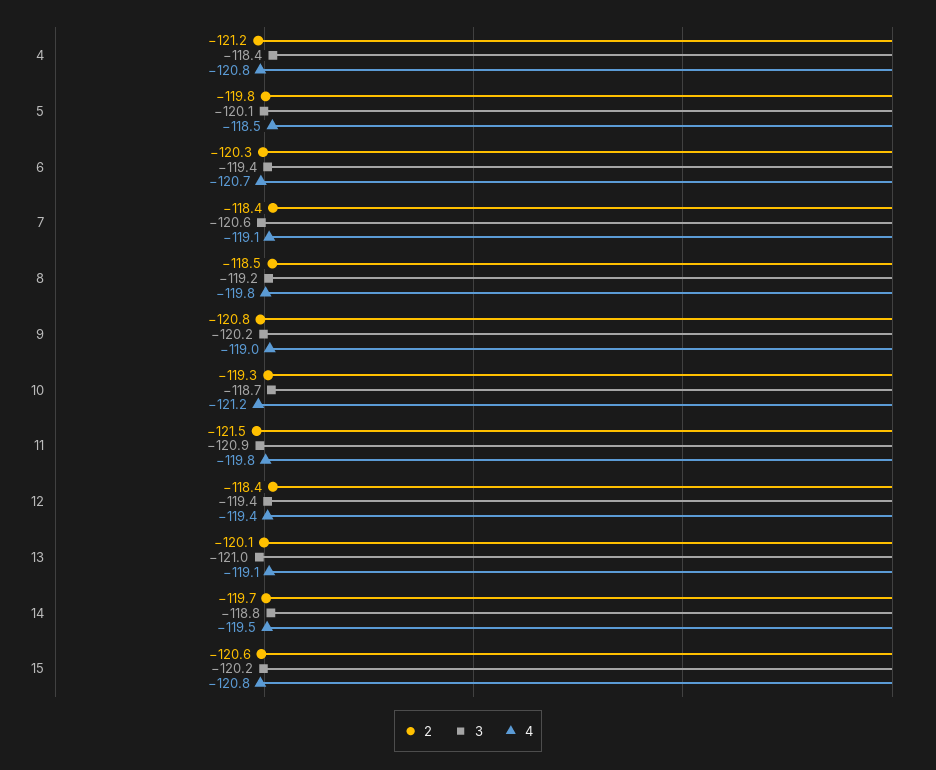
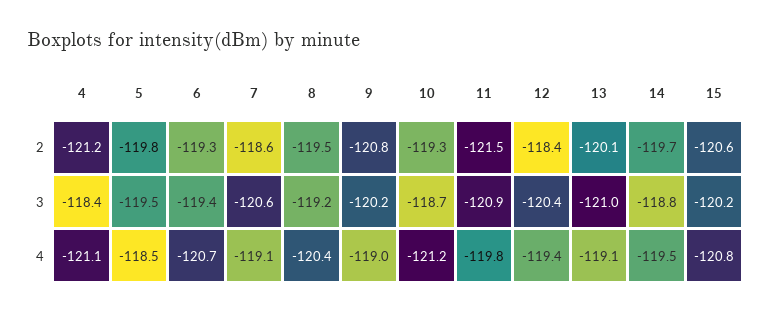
4, 4: -120.8 -> -121.1
3, 5: -120.1 -> -119.5
2, 6: -120.3 -> -119.3
2, 7: -118.4 -> -118.6
2, 8: -118.5 -> -119.5
4, 8: -119.8 -> -120.4
3, 12: -119.4 -> -120.4

